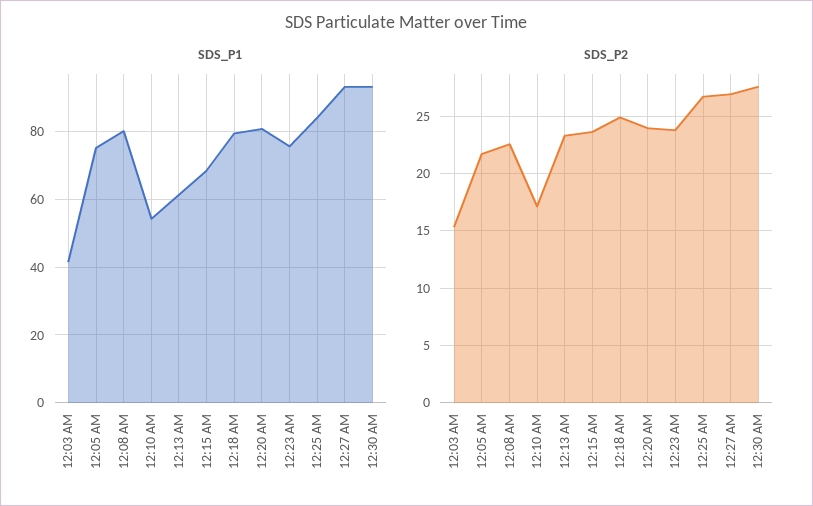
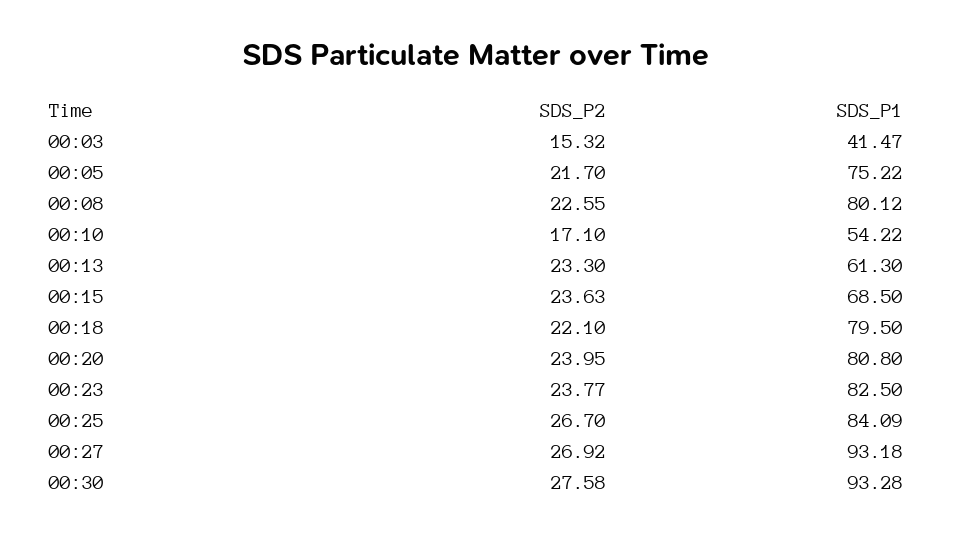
SDS_P1, 12:23 AM: 76 -> 82.5
SDS_P2, 12:18 AM: 25 -> 22.1

